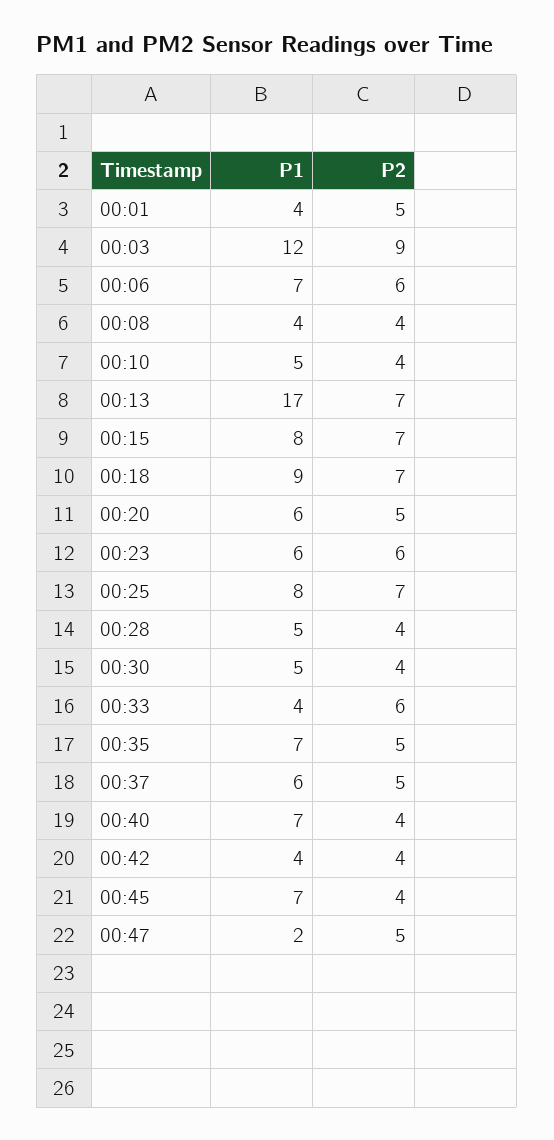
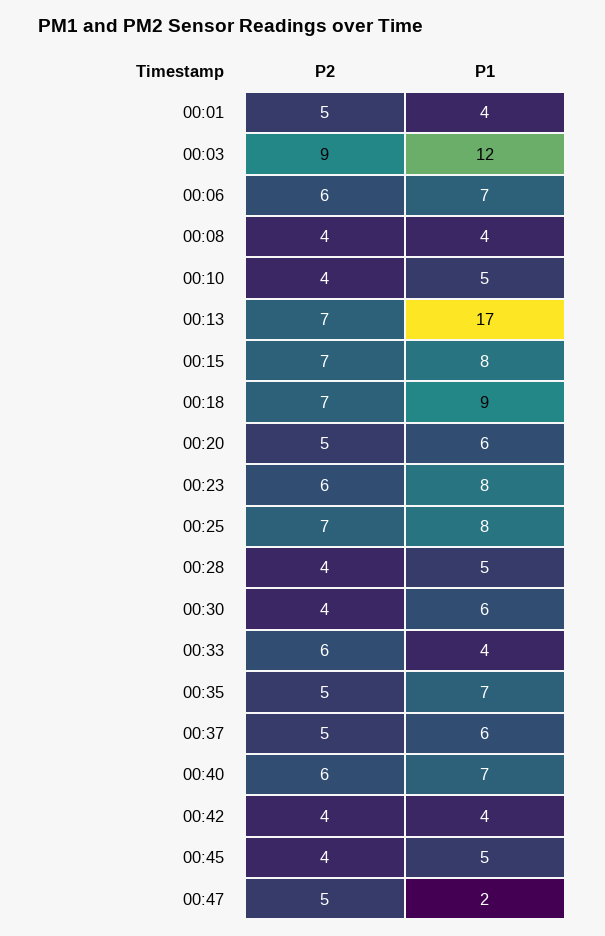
P1, 00:23: 6 -> 8
P1, 00:30: 5 -> 6
P2, 00:40: 4 -> 6
P1, 00:45: 7 -> 5

